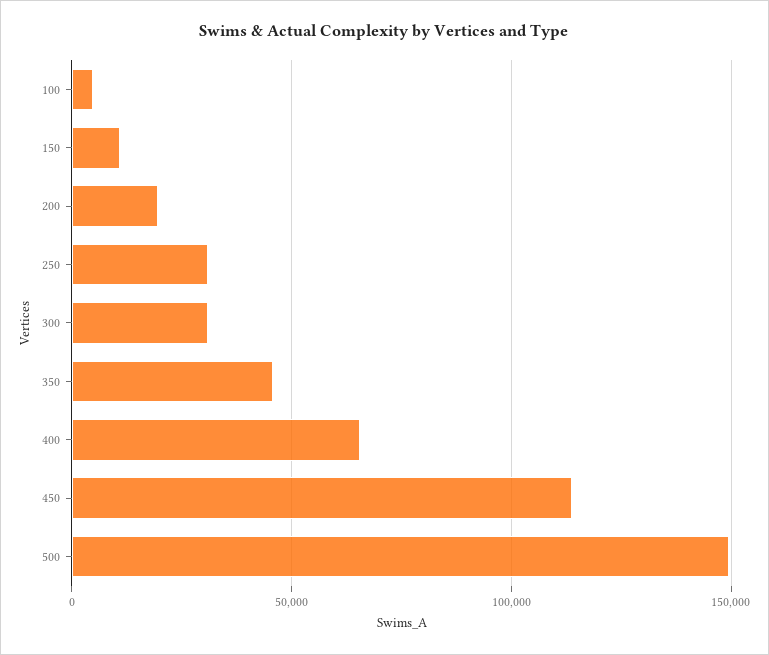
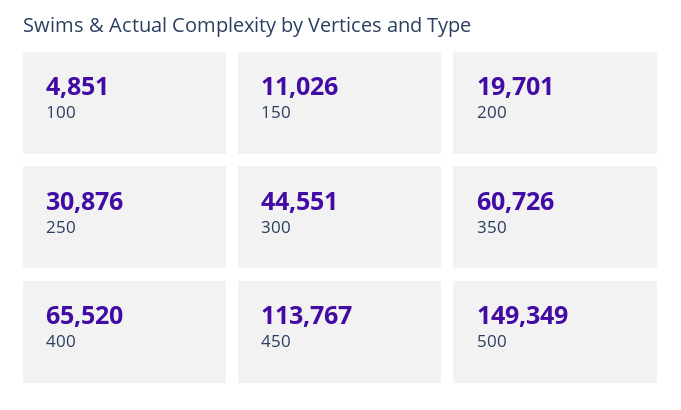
300: 30000 -> 44551
350: 45000 -> 60726

